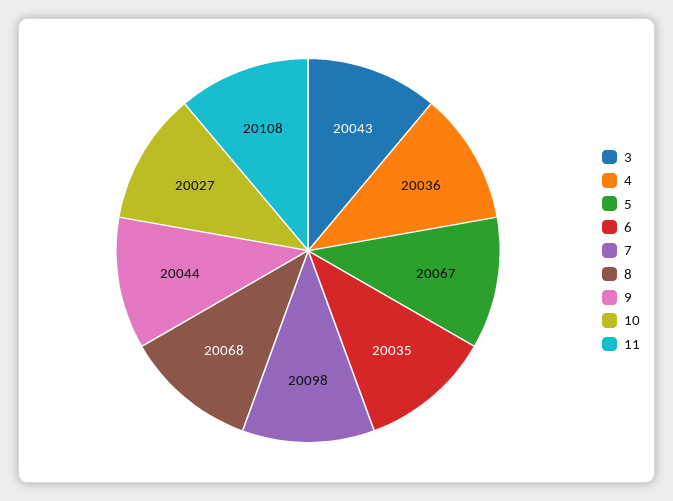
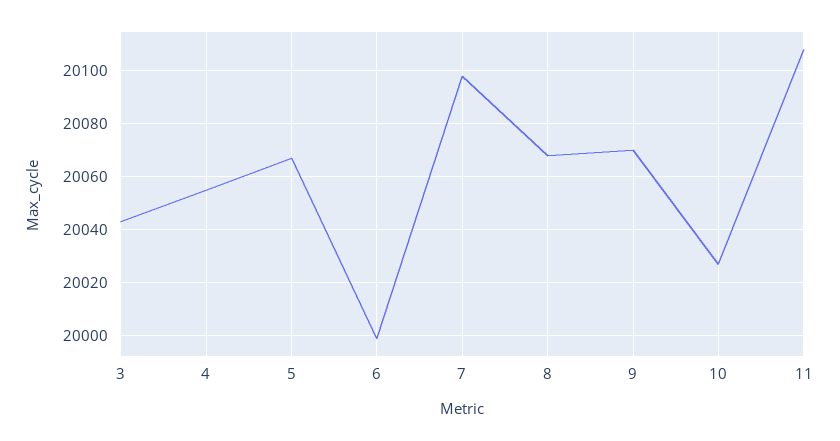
4: 20036 -> 20055
6: 20035 -> 20000
9: 20044 -> 20070

